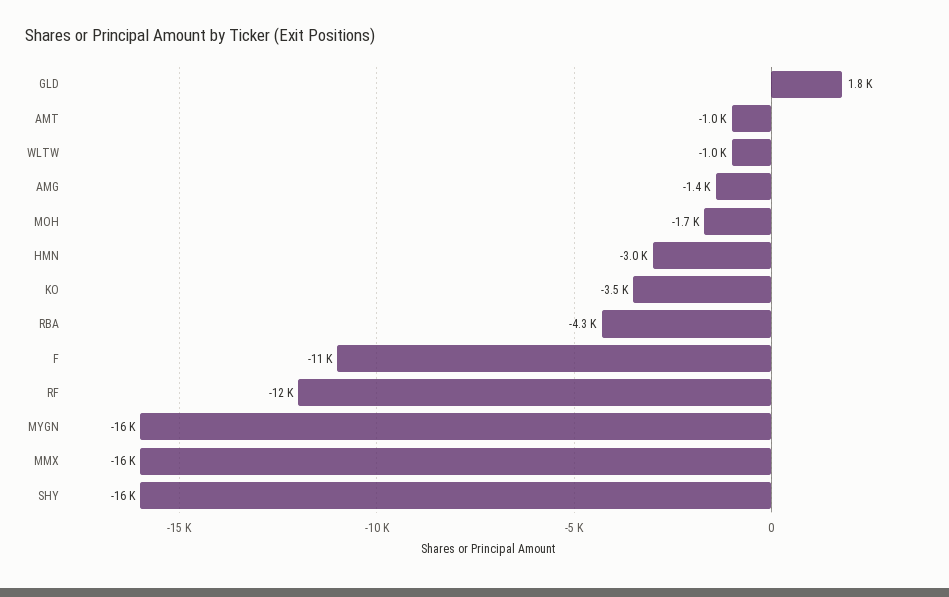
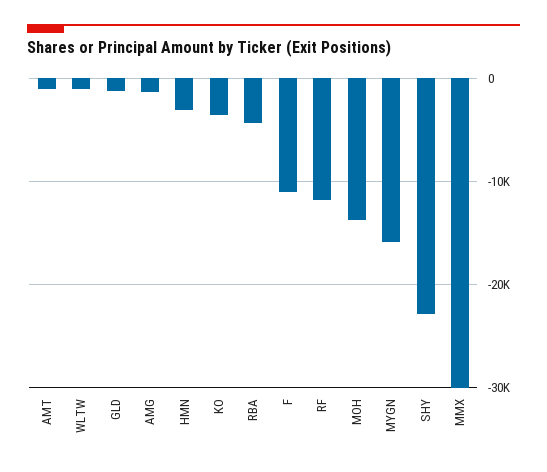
GLD: 1800 -> -1000
MOH: -1700 -> -14000
MMX: -16000 -> -30000
SHY: -16000 -> -23000

